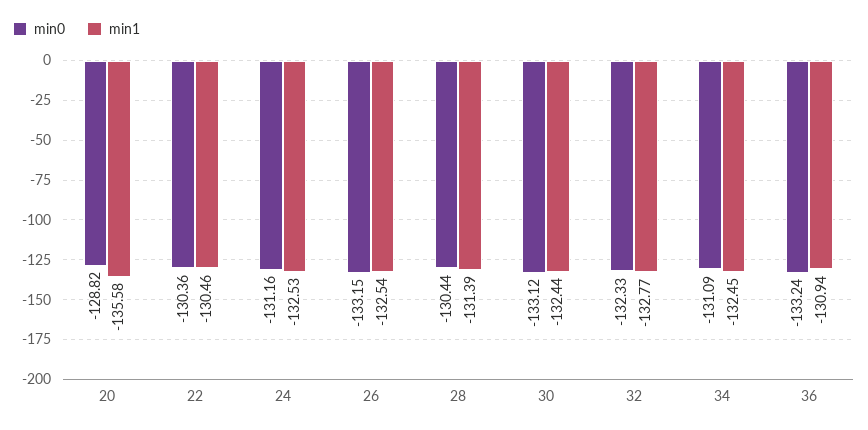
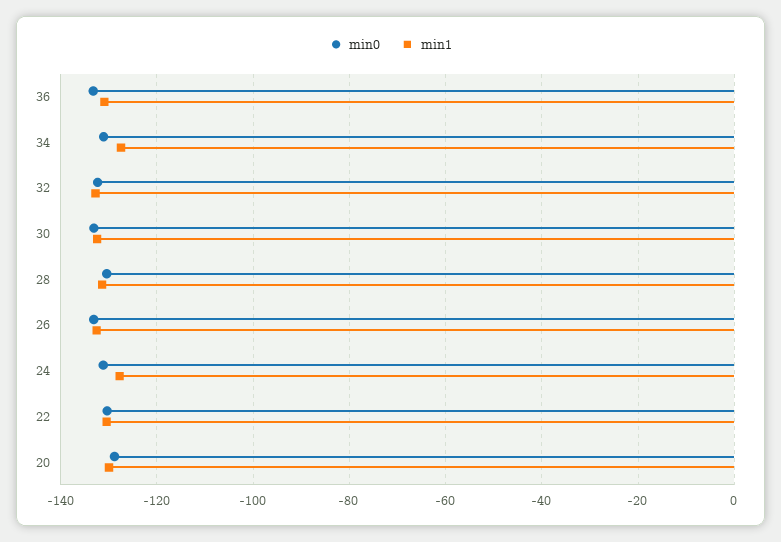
min1, 20: -135.58 -> -130
min1, 24: -132.53 -> -128
min1, 34: -132.45 -> -128

